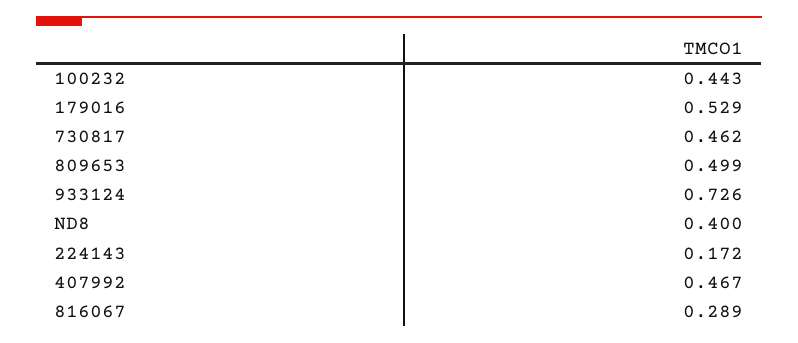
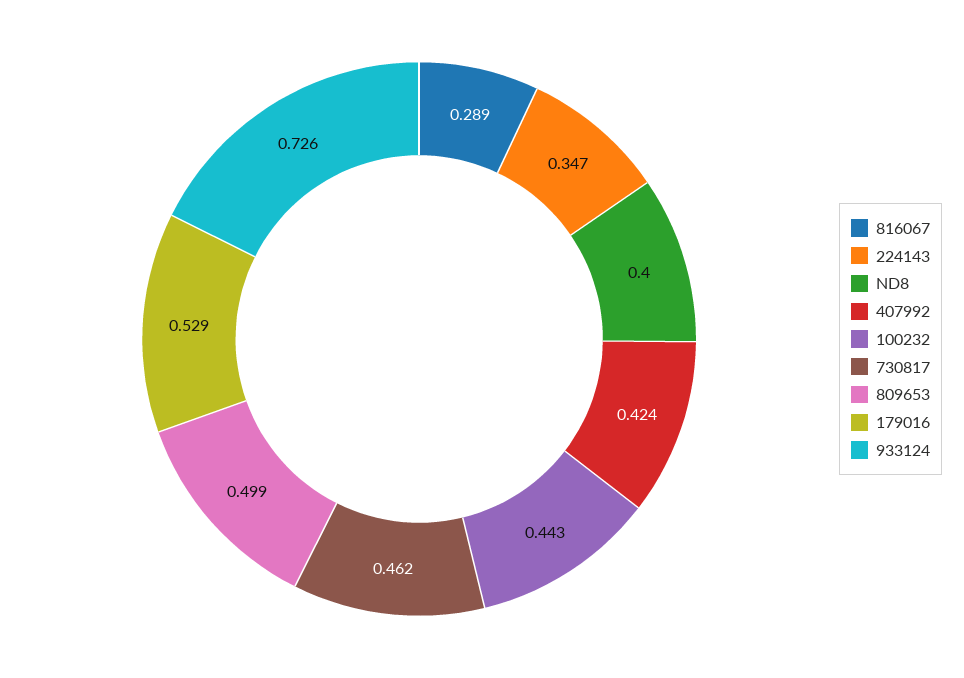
224143: 0.172 -> 0.347
407992: 0.467 -> 0.424

